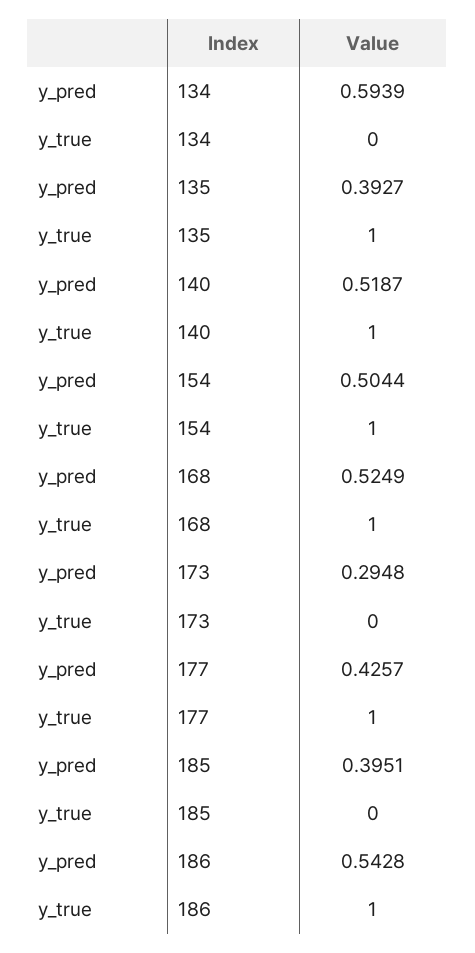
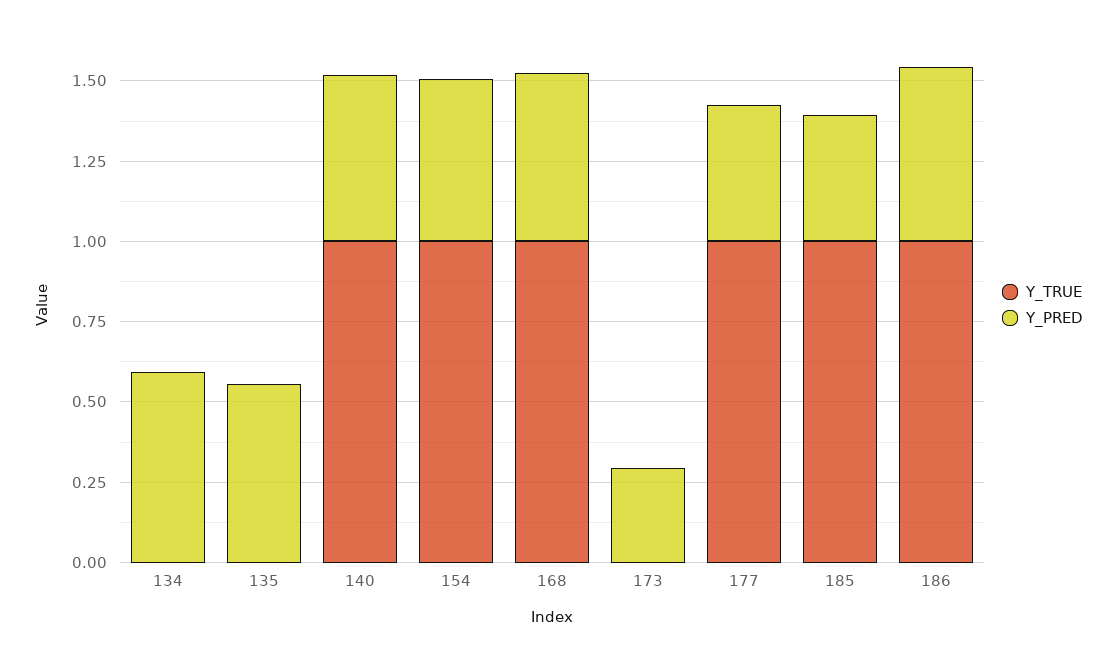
y_pred, 135: 0.3927 -> 0.55
y_true, 135: 1 -> 0
y_true, 185: 0 -> 1

